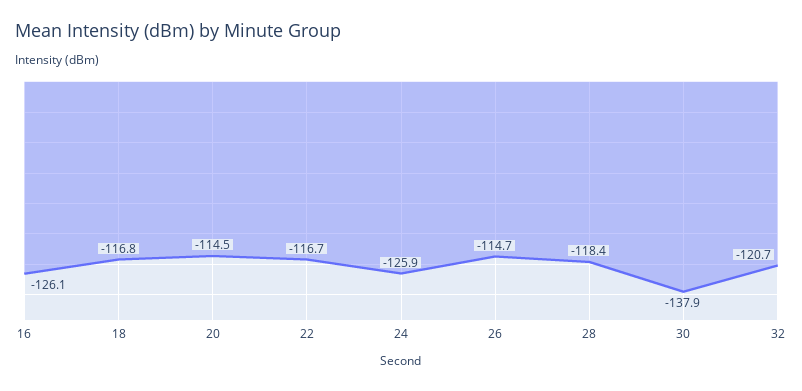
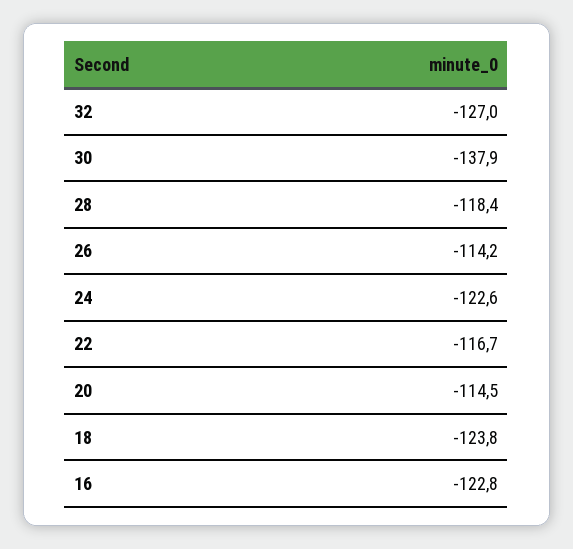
16: -126.1 -> -122.8
18: -116.8 -> -123.8
24: -125.9 -> -122.6
26: -114.7 -> -114.2
32: -120.7 -> -127

